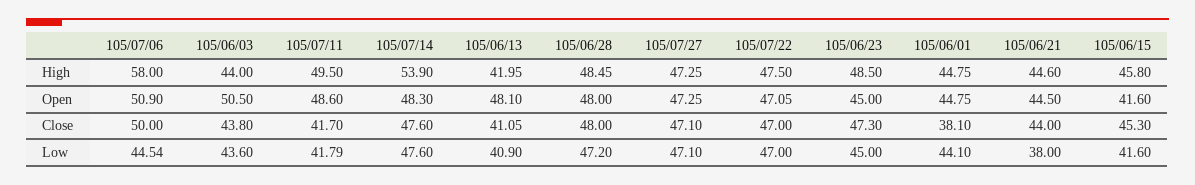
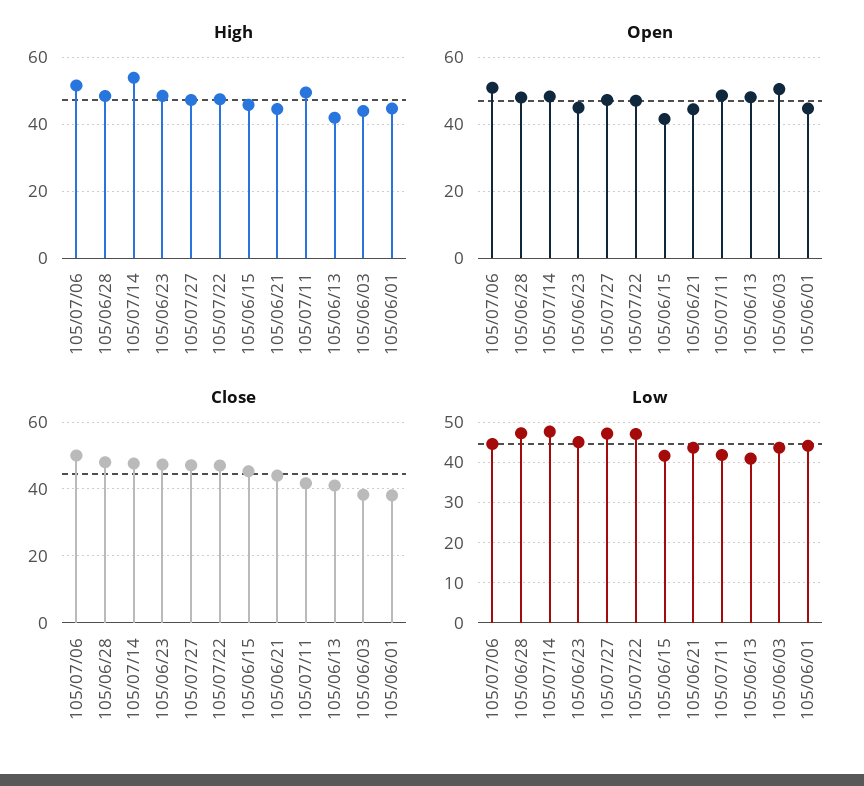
High, 105/07/06: 58 -> 52
Close, 105/06/03: 43.8 -> 38
Low, 105/06/21: 38 -> 44

